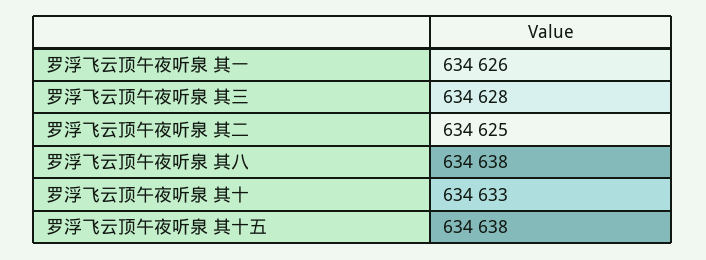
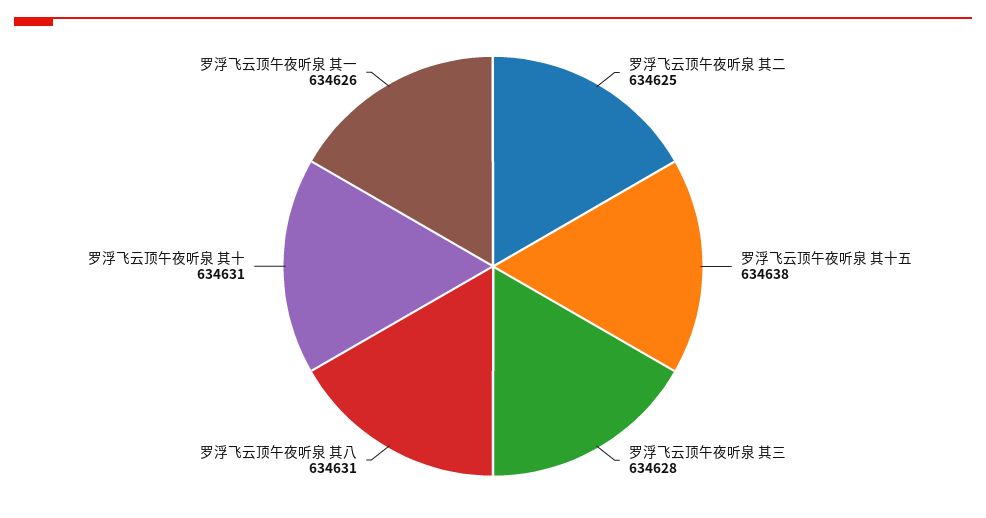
罗浮飞云顶午夜听泉 其八: 634638 -> 634631
罗浮飞云顶午夜听泉 其十: 634633 -> 634631

